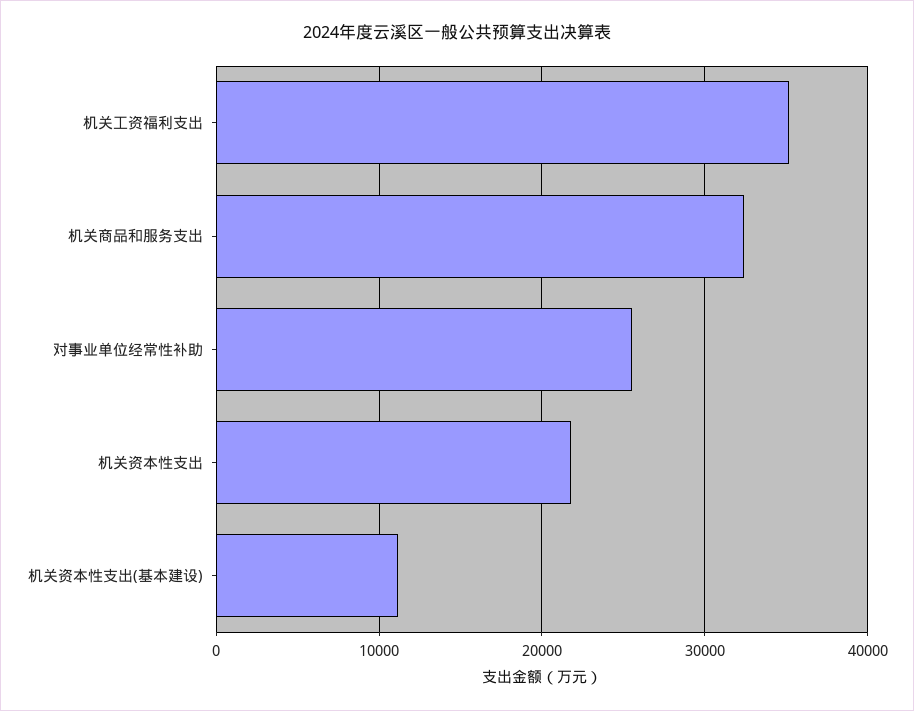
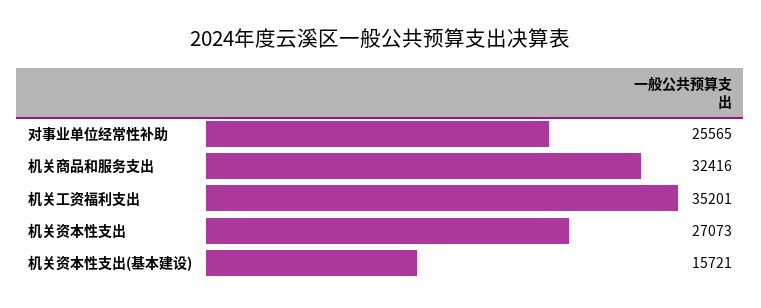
机关资本性支出: 22000 -> 27073
机关资本性支出(基本建设): 11000 -> 15721

